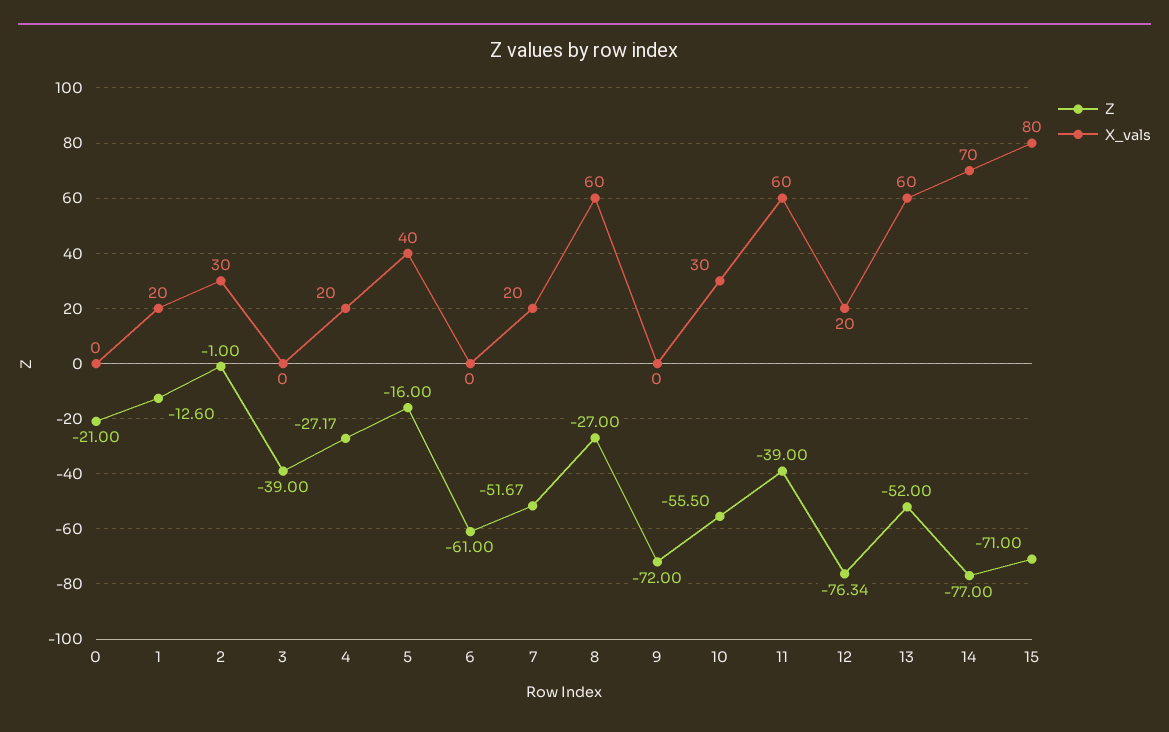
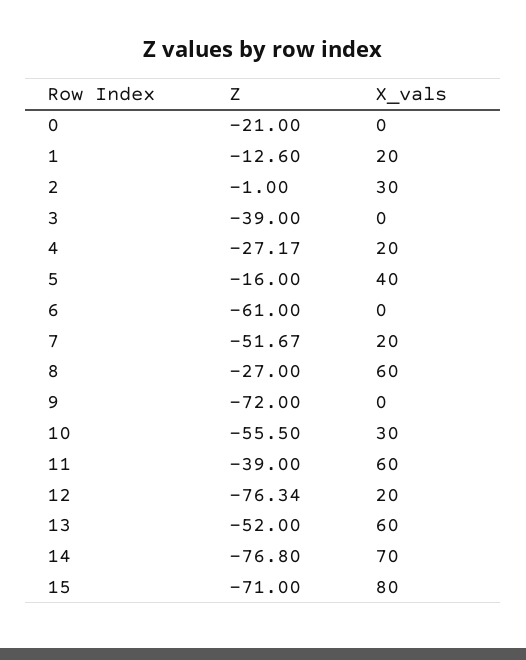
Z, 14: -77 -> -76.8

